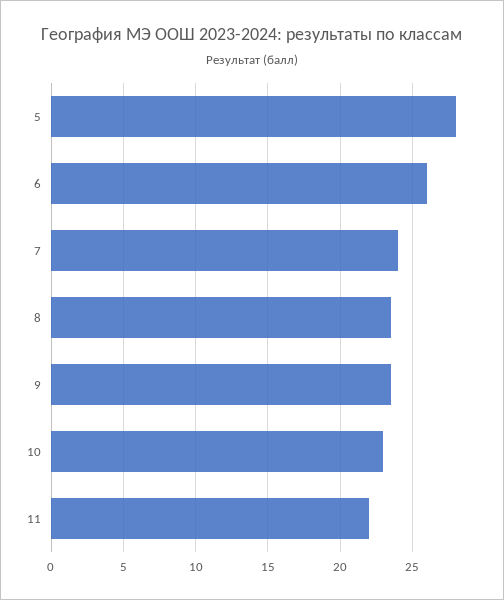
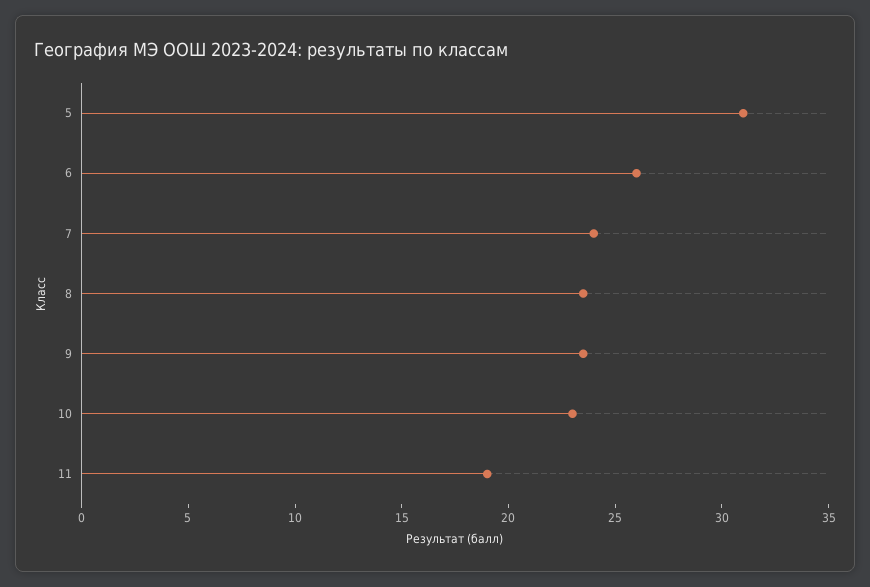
5: 28 -> 31
11: 22 -> 19

